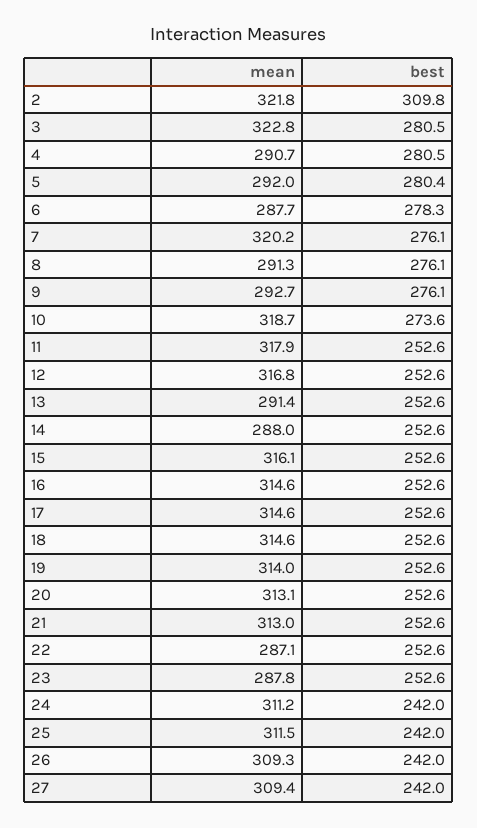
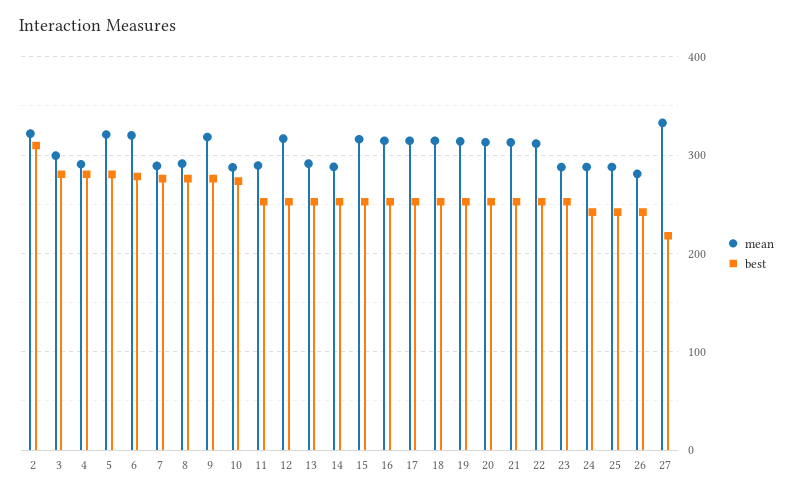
mean, 3: 322.8 -> 300
mean, 5: 292 -> 320
mean, 6: 287.7 -> 320
mean, 7: 320.2 -> 290
mean, 9: 292.7 -> 320
mean, 10: 318.7 -> 290
mean, 11: 317.9 -> 290
mean, 22: 287.1 -> 310
mean, 24: 311.2 -> 290
mean, 25: 311.5 -> 290
mean, 26: 309.3 -> 280
mean, 27: 309.4 -> 330
best, 27: 242 -> 220

